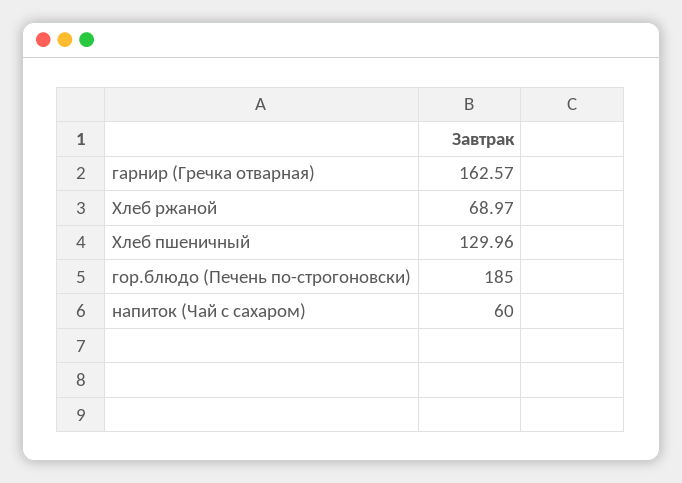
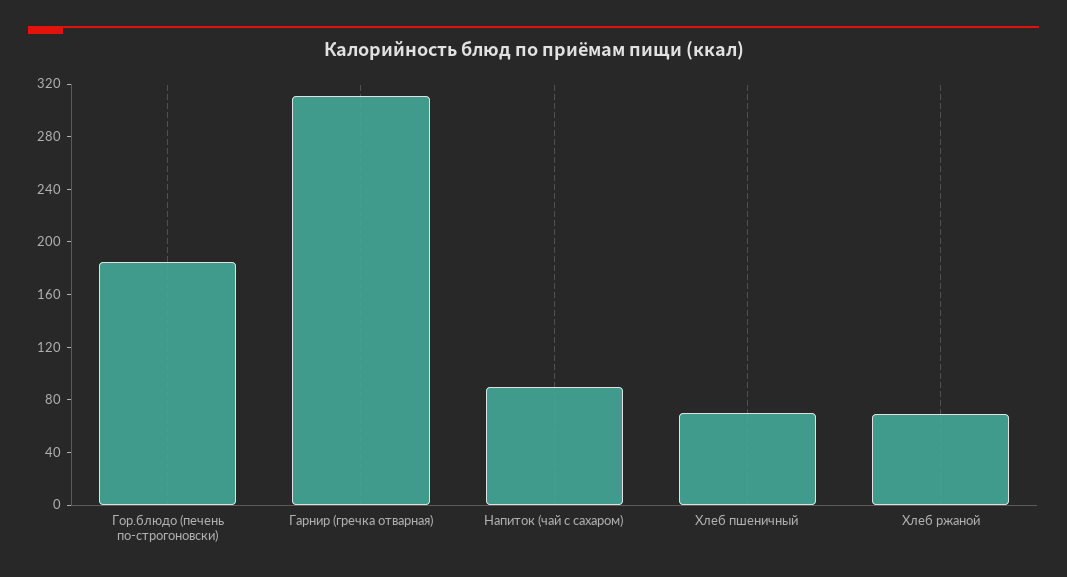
гарнир (Гречка отварная): 162.57 -> 310
Хлеб пшеничный: 129.96 -> 70
напиток (Чай с сахаром): 60 -> 90

